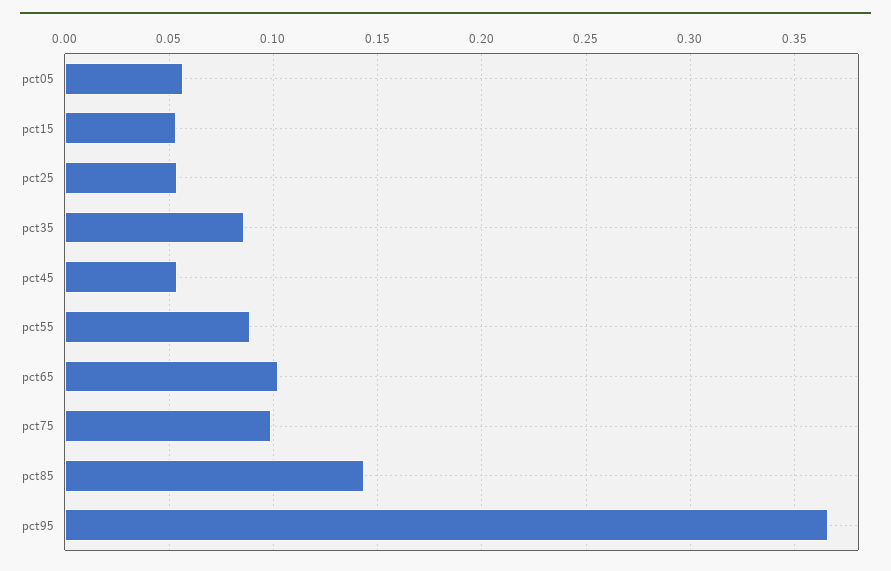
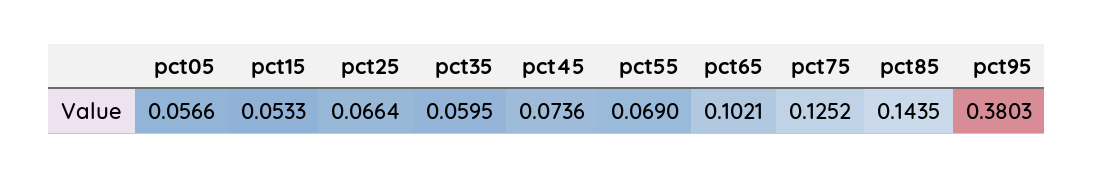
pct25: 0.055 -> 0.0664
pct35: 0.085 -> 0.0595
pct45: 0.055 -> 0.0736
pct55: 0.09 -> 0.069
pct75: 0.1 -> 0.1252
pct95: 0.365 -> 0.3803

